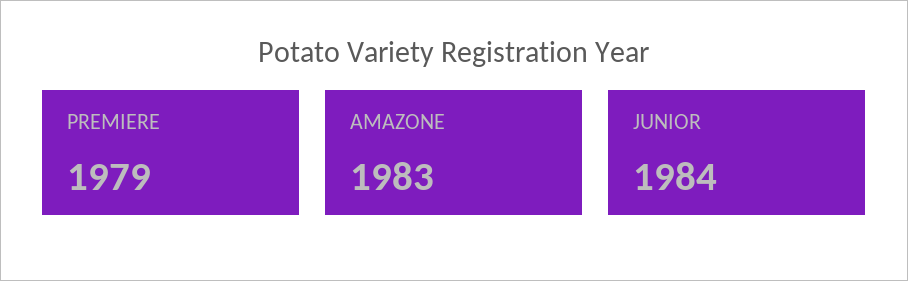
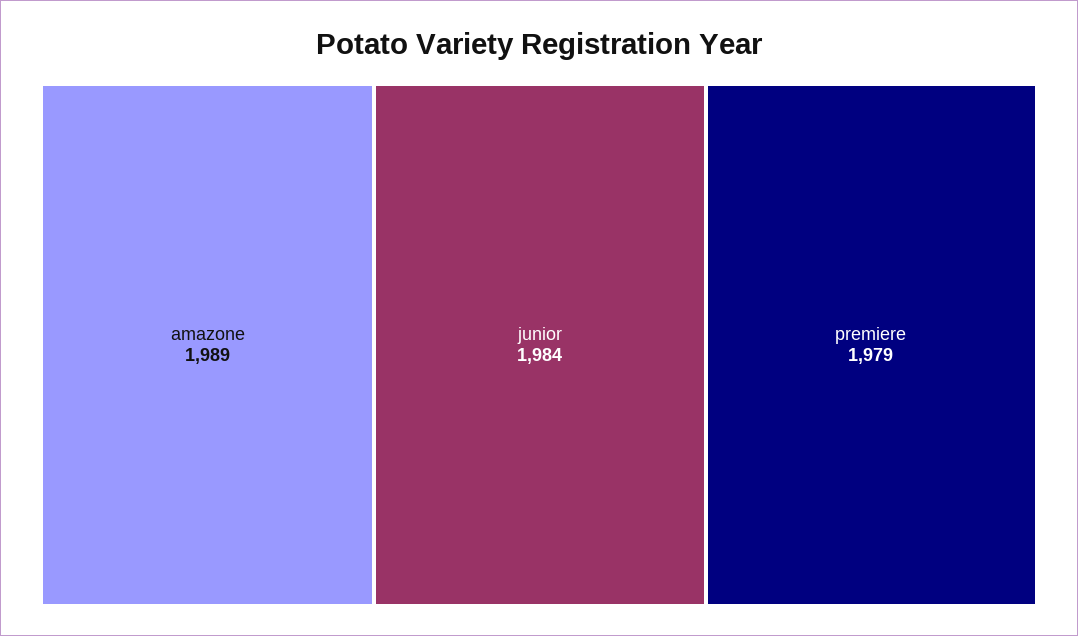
AMAZONE: 1983 -> 1989

